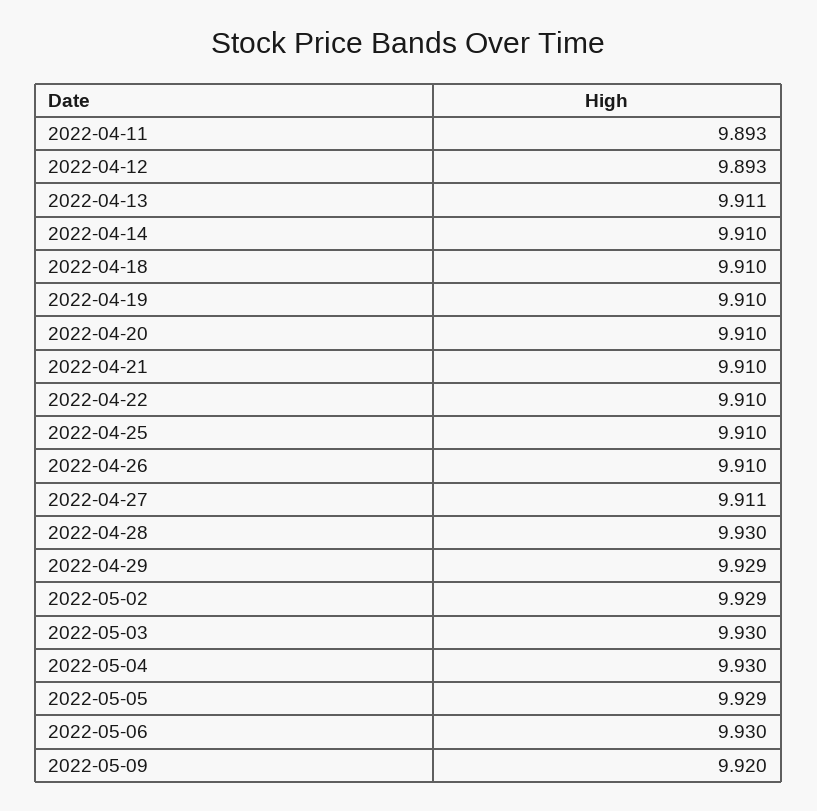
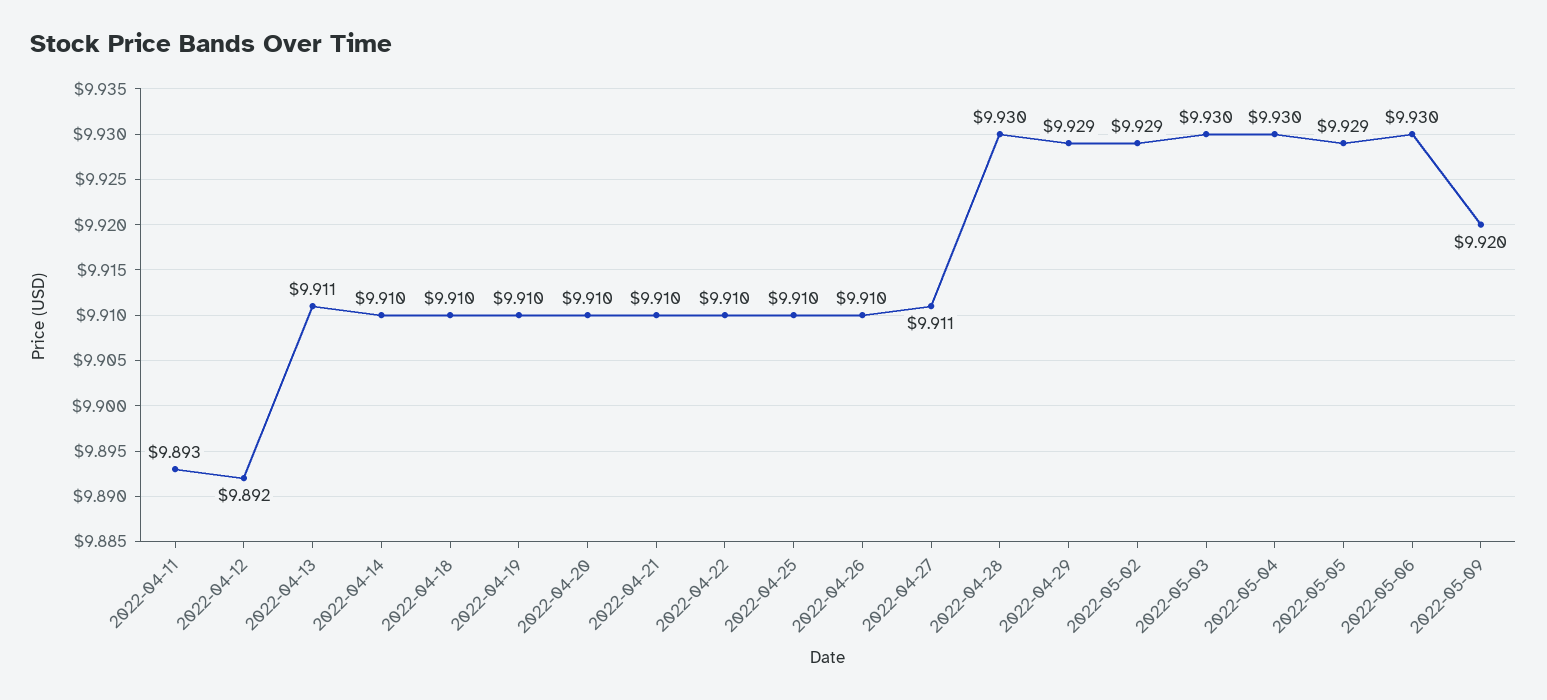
2022-04-12: 9.893 -> 9.892

